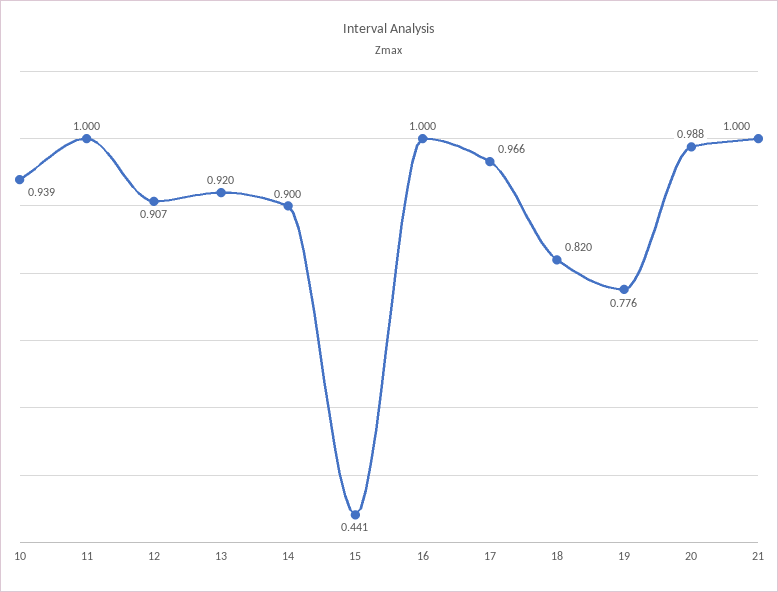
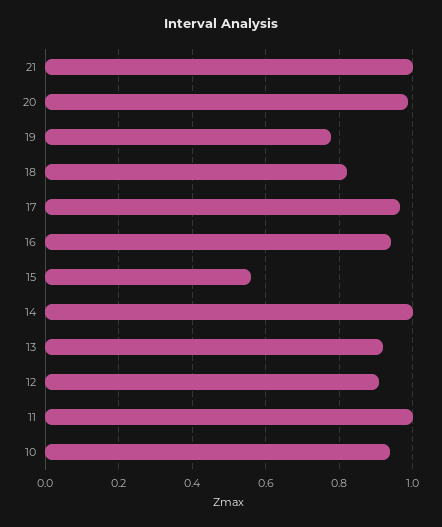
14: 0.9 -> 1
15: 0.441 -> 0.56
16: 1 -> 0.94

